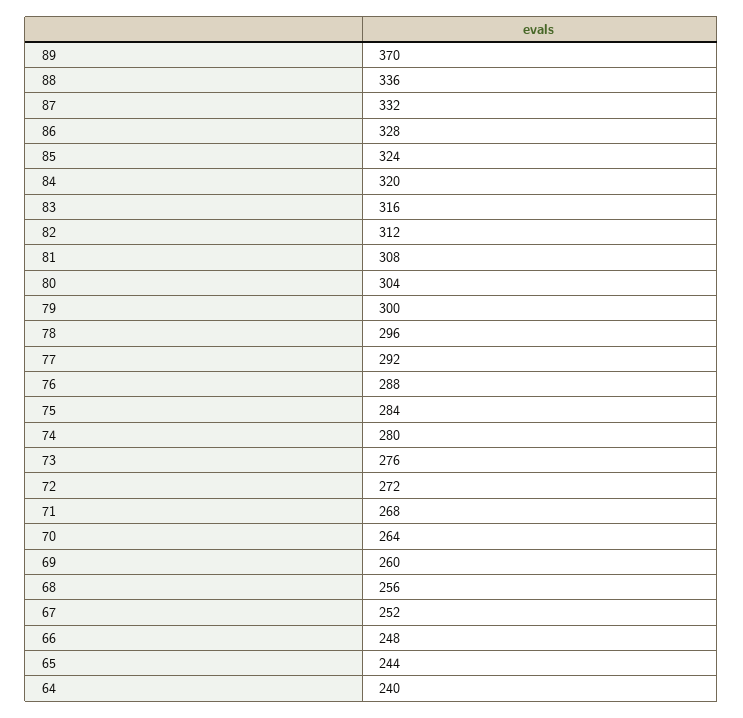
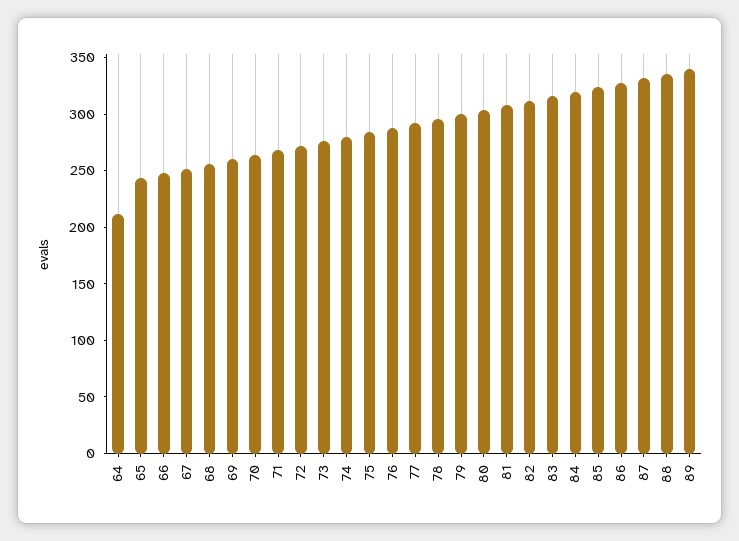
89: 370 -> 340
64: 240 -> 210

